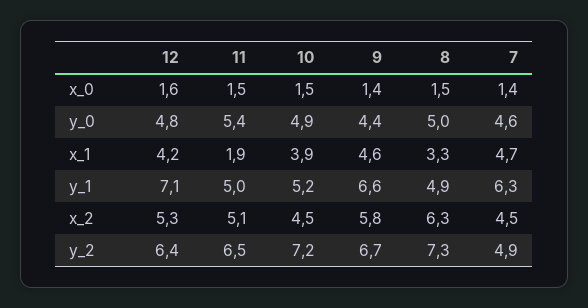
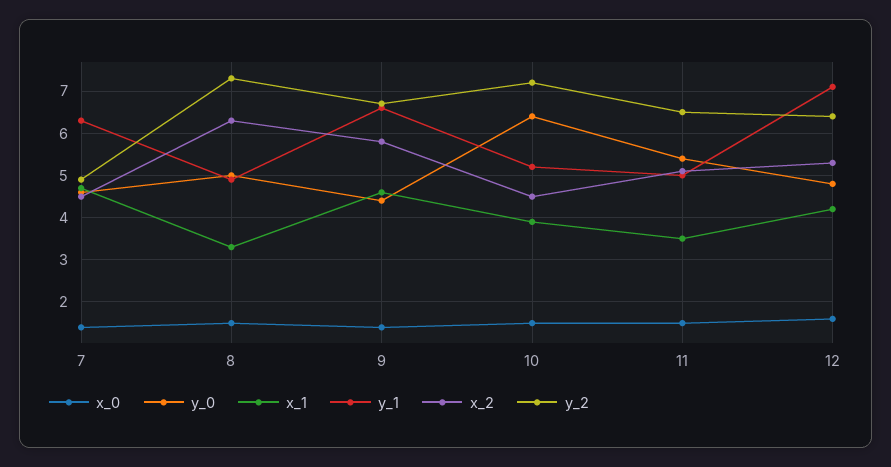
y_0, 10: 4.9 -> 6.5
x_1, 11: 1.9 -> 3.5

